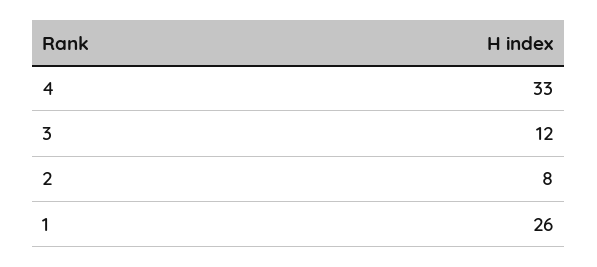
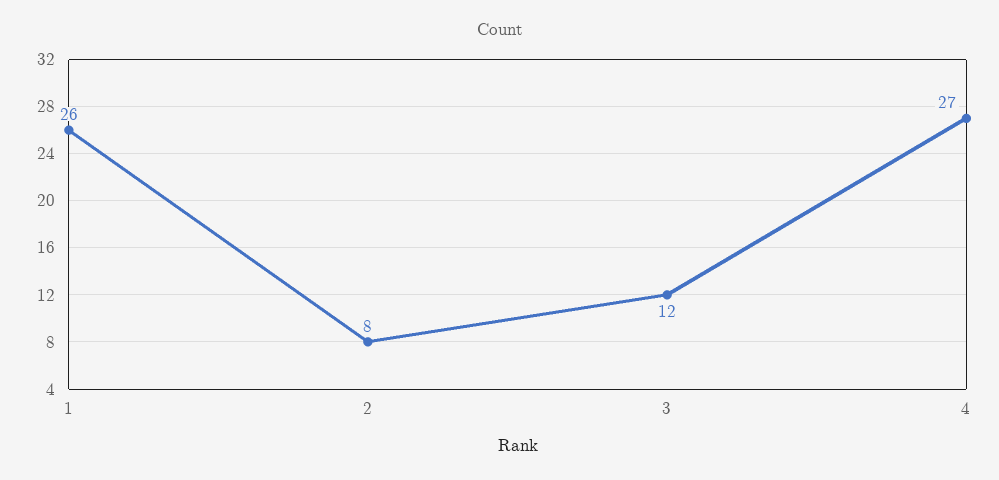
4: 33 -> 27

